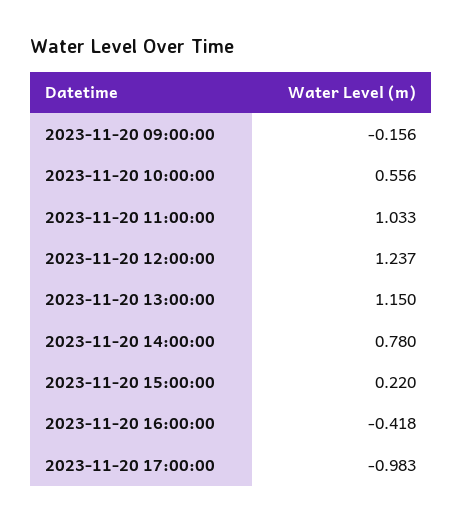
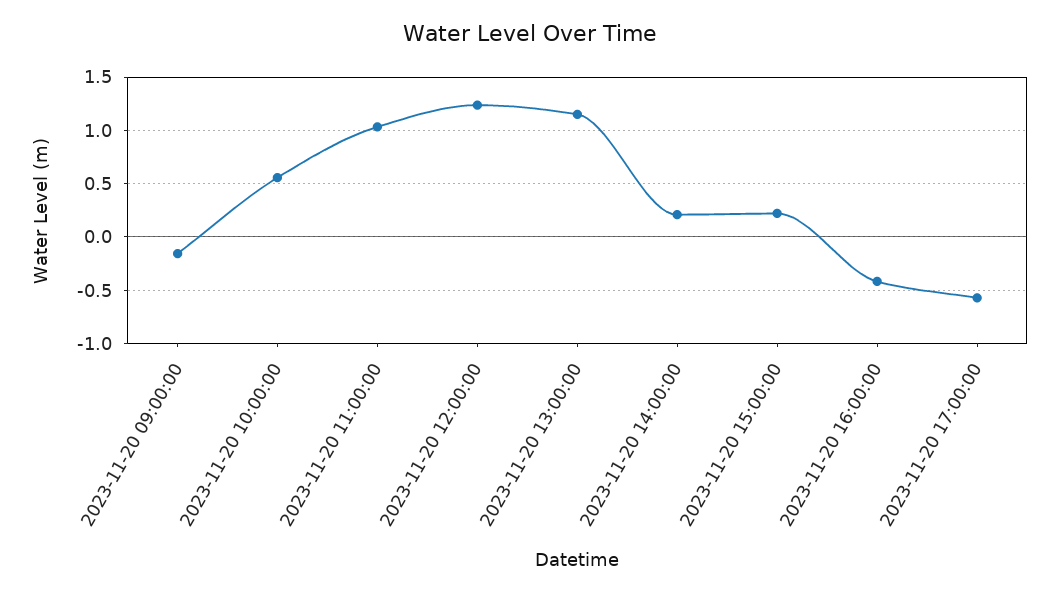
2023-11-20 14:00:00: 0.78 -> 0.2
2023-11-20 17:00:00: -0.983 -> -0.6

